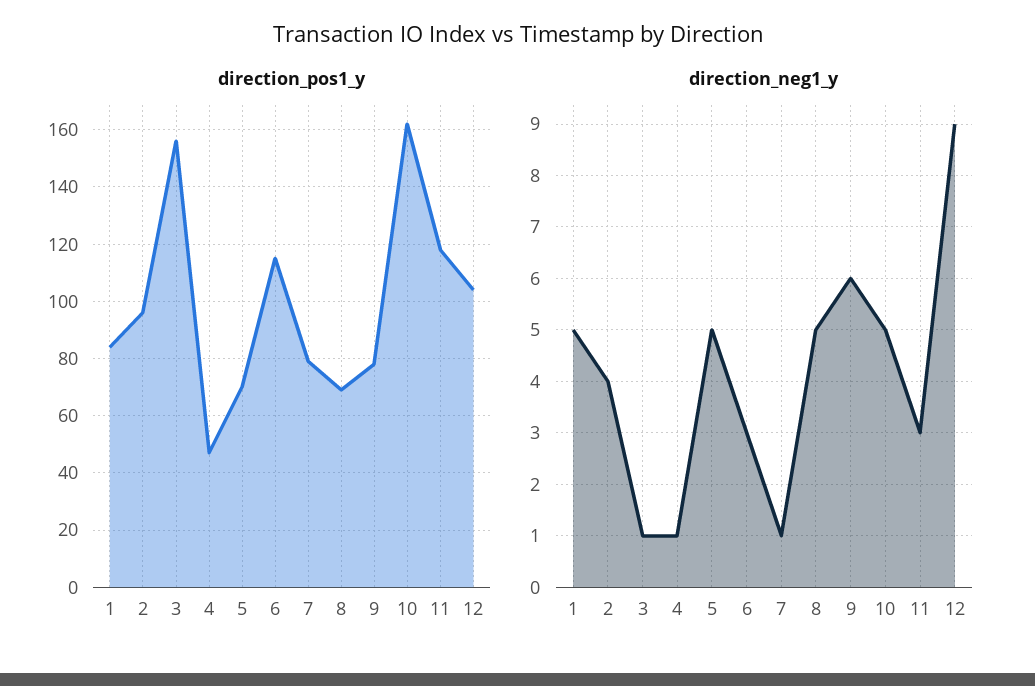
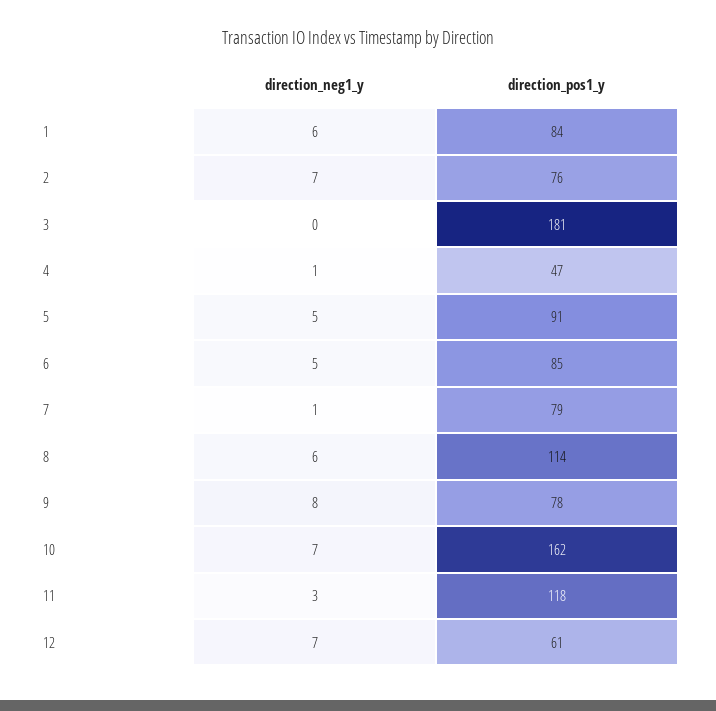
direction_pos1_y, 2: 95 -> 76
direction_pos1_y, 3: 155 -> 181
direction_pos1_y, 5: 70 -> 91
direction_pos1_y, 6: 115 -> 85
direction_pos1_y, 8: 70 -> 114
direction_pos1_y, 12: 105 -> 61
direction_neg1_y, 1: 5 -> 6
direction_neg1_y, 2: 4 -> 7
direction_neg1_y, 3: 1 -> 0
direction_neg1_y, 6: 3 -> 5
direction_neg1_y, 8: 5 -> 6
direction_neg1_y, 9: 6 -> 8
direction_neg1_y, 10: 5 -> 7
direction_neg1_y, 12: 9 -> 7

